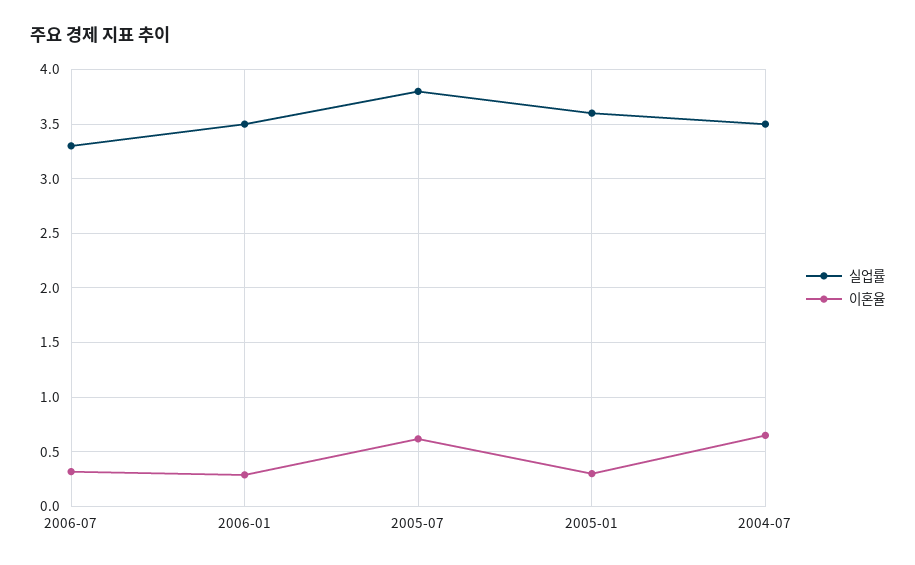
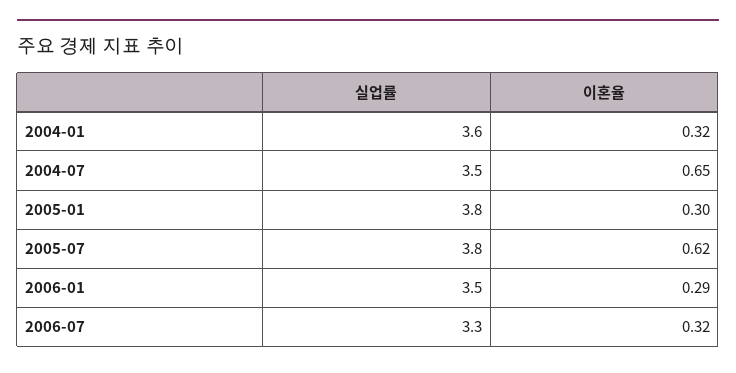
실업률, 2005-01: 3.6 -> 3.8
실업률, 2004-01: none -> 3.6
이혼율, 2004-01: none -> 0.32

